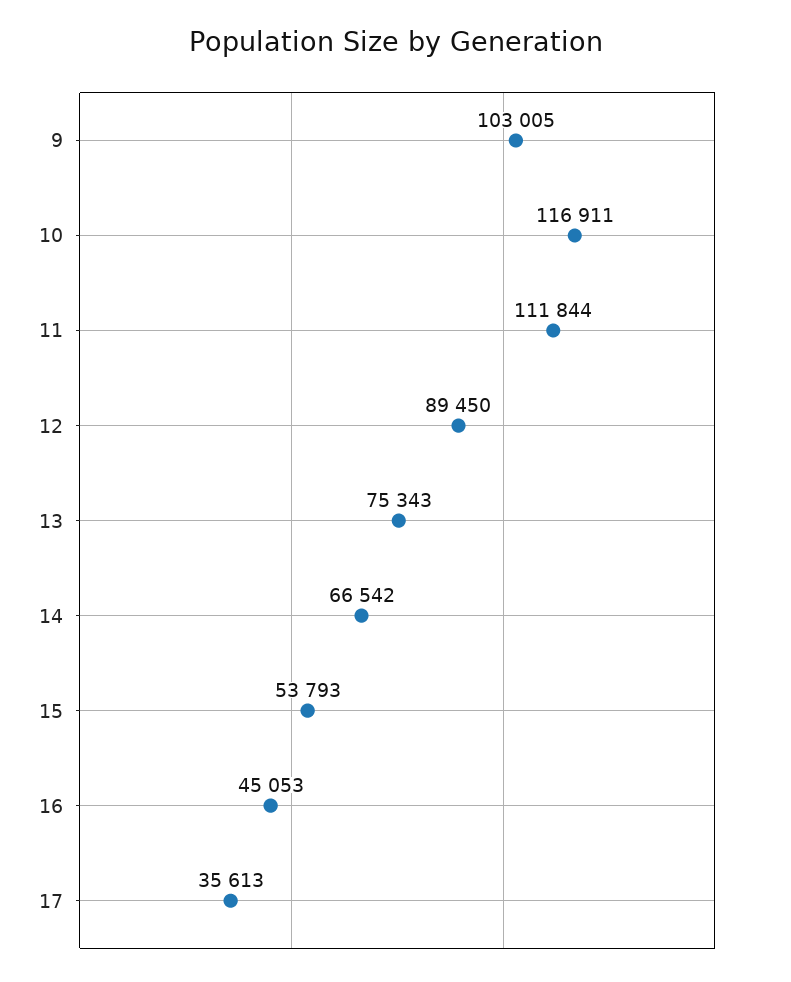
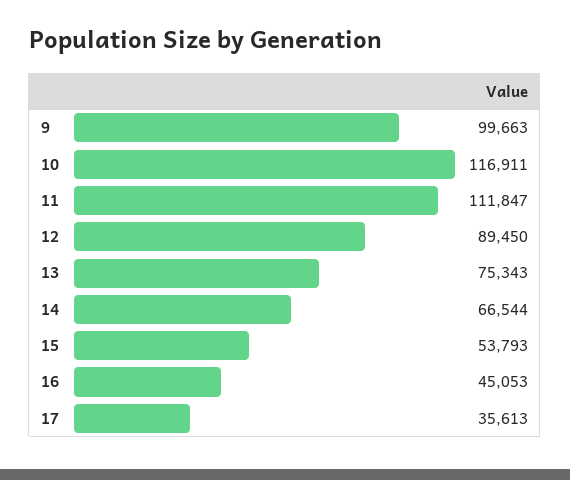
9: 103005 -> 99663
11: 111844 -> 111847
14: 66542 -> 66544

